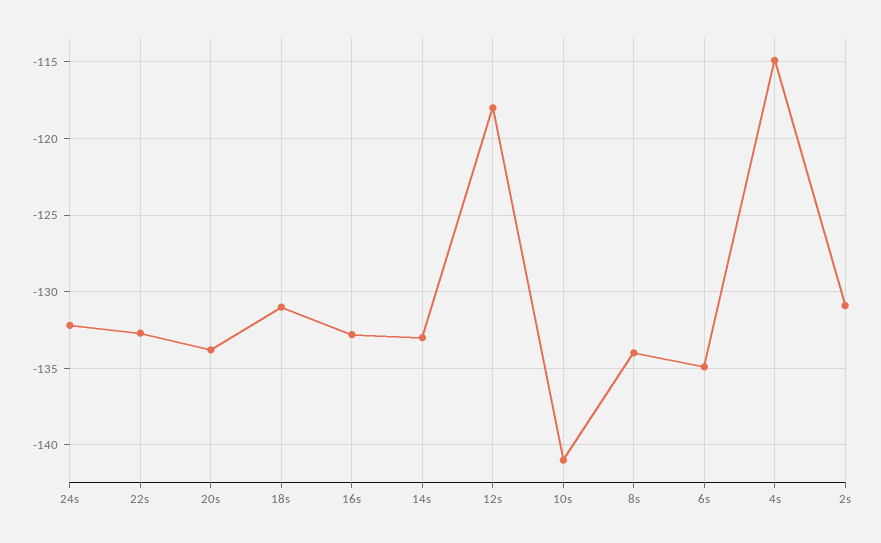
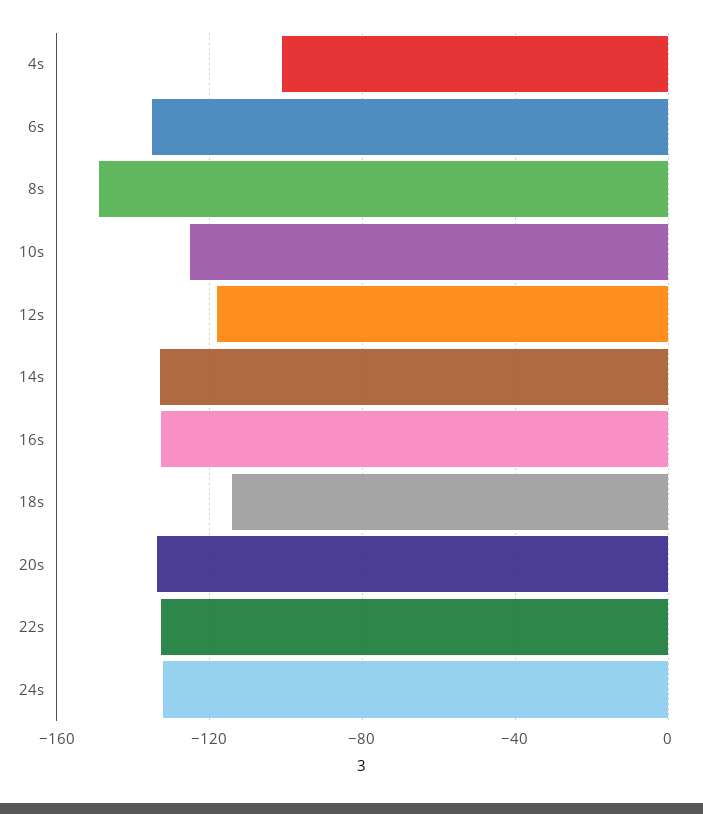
18s: -131 -> -115
10s: -141 -> -125
8s: -134 -> -150
4s: -115 -> -100
2s: -131 -> none

